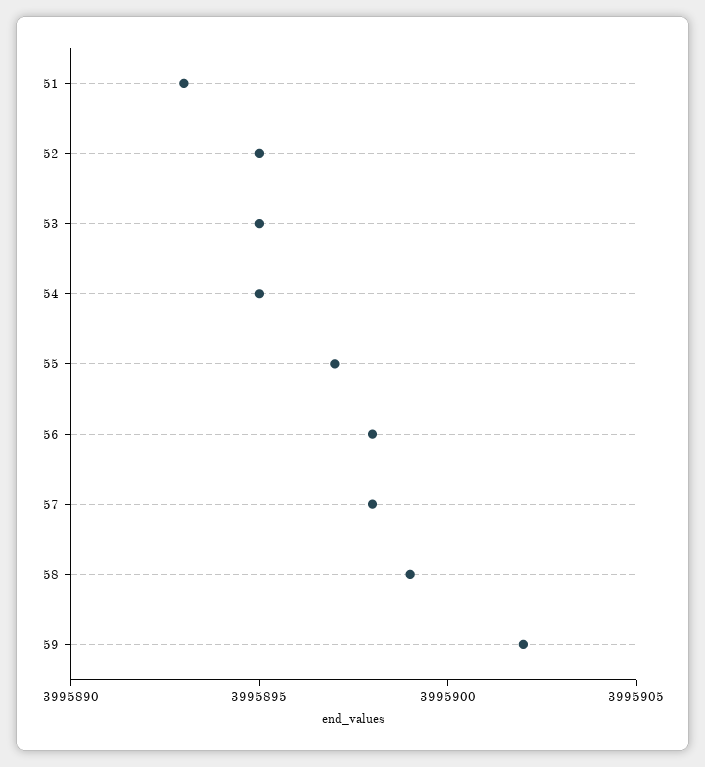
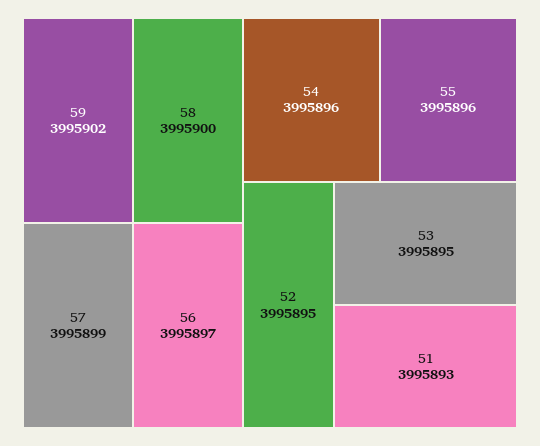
54: 3995895 -> 3995896
55: 3995897 -> 3995896
56: 3995898 -> 3995897
57: 3995898 -> 3995899
58: 3995899 -> 3995900

